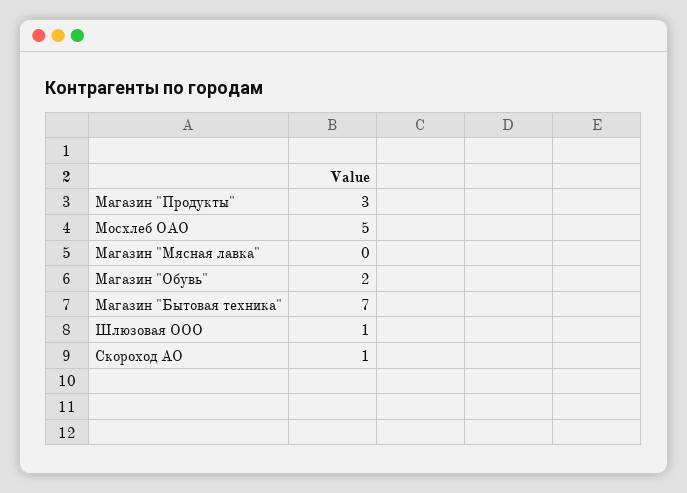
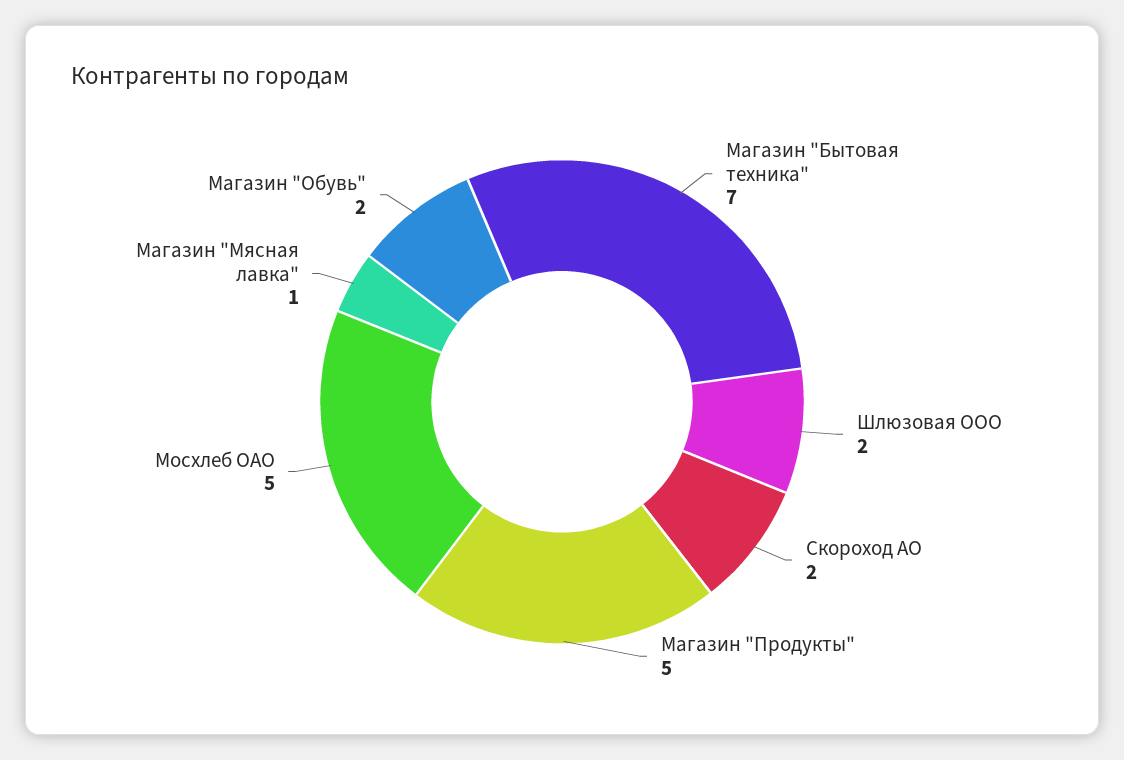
Магазин "Продукты": 3 -> 5
Магазин "Мясная лавка": 0 -> 1
Шлюзовая ООО: 1 -> 2
Скороход АО: 1 -> 2

